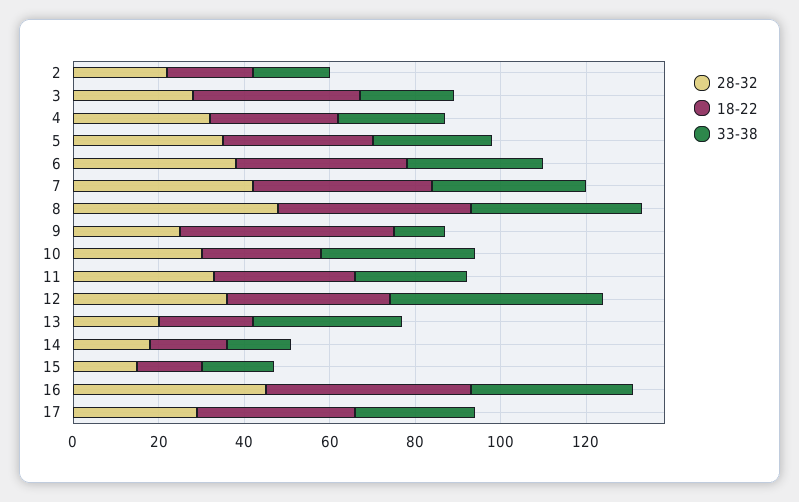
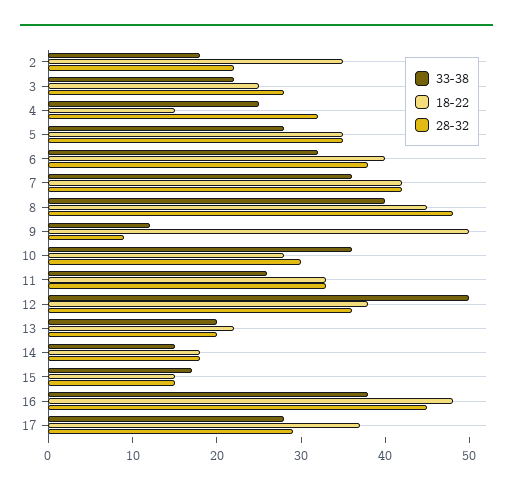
18-22, 2: 20 -> 35
18-22, 3: 40 -> 25
18-22, 4: 30 -> 15
28-32, 9: 25 -> 9
33-38, 13: 35 -> 20

